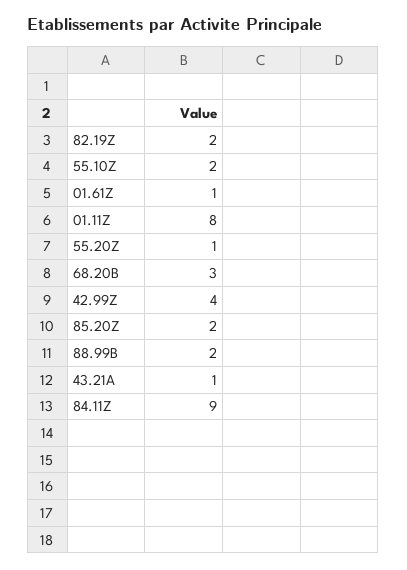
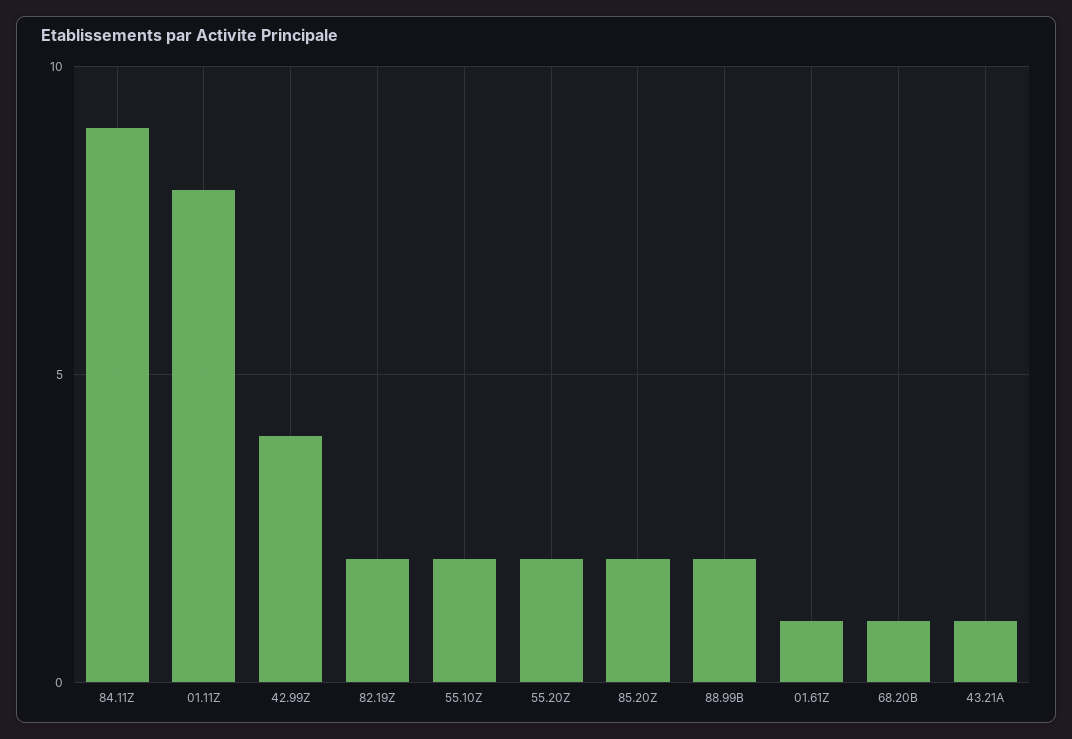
55.20Z: 1 -> 2
68.20B: 3 -> 1

